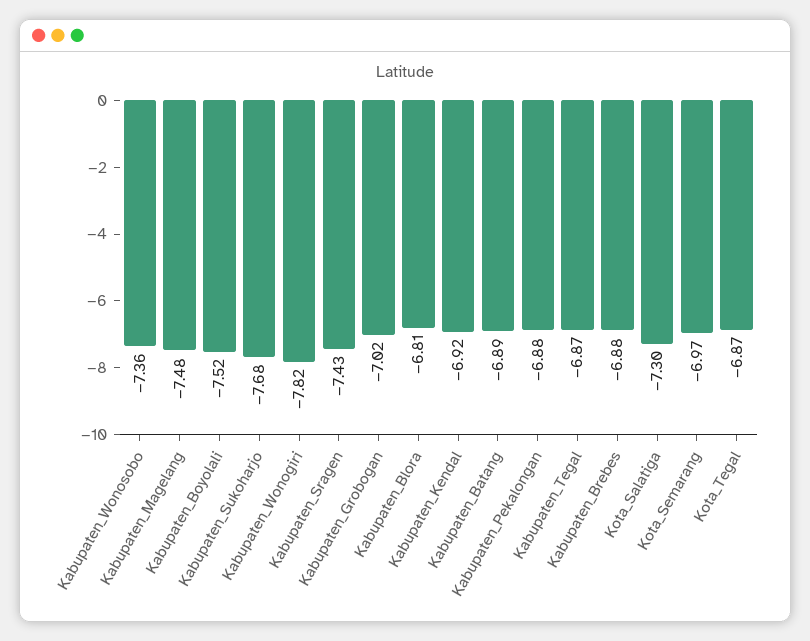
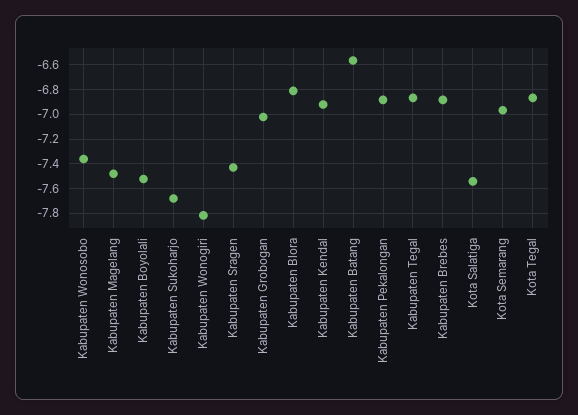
Kabupaten_Batang: -6.89 -> -6.55
Kota_Salatiga: -7.3 -> -7.55

